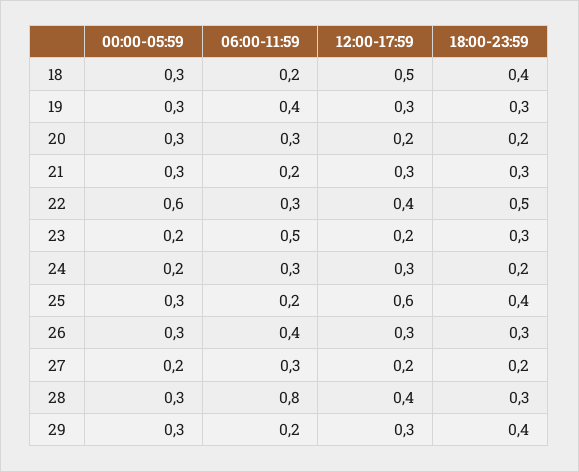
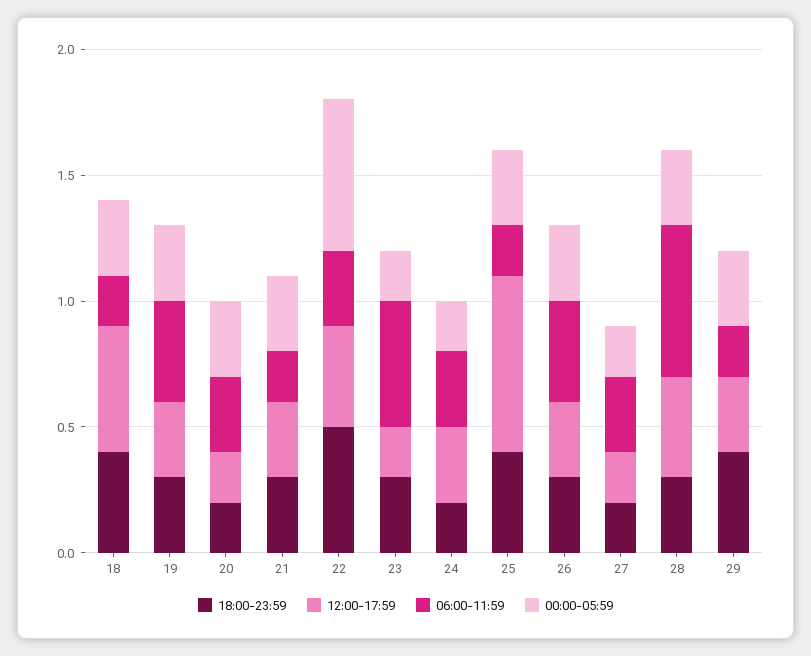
12:00-17:59, 25: 0.6 -> 0.7
06:00-11:59, 28: 0.8 -> 0.6

